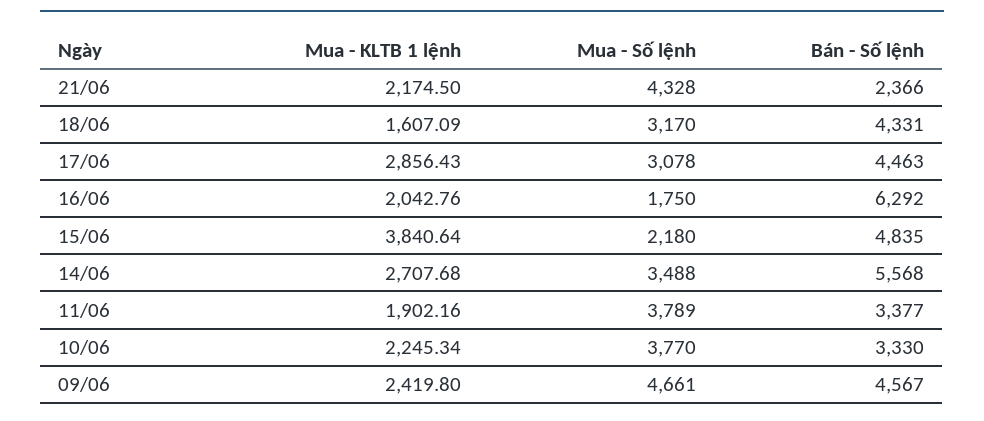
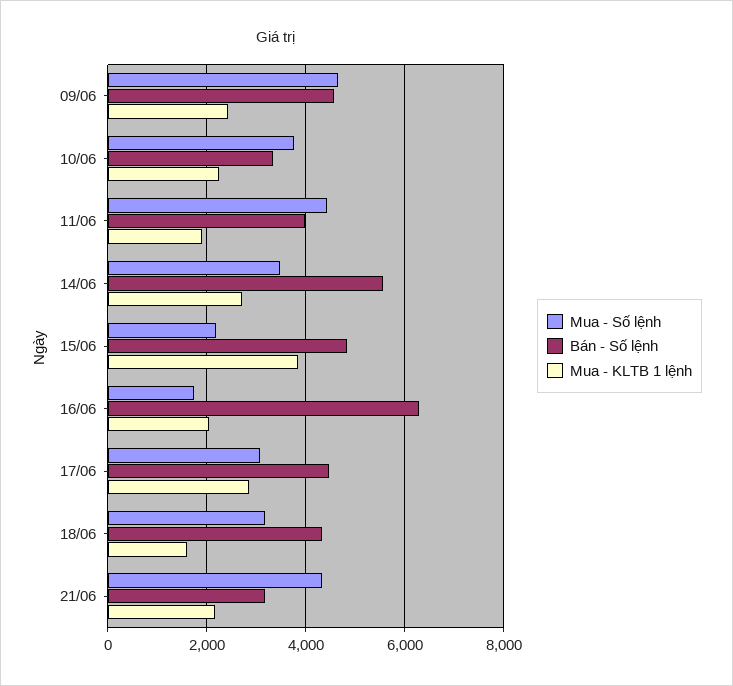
Bán - Số lệnh, 21/06: 2366 -> 3200
Mua - Số lệnh, 11/06: 3789 -> 4400
Bán - Số lệnh, 11/06: 3377 -> 4000

